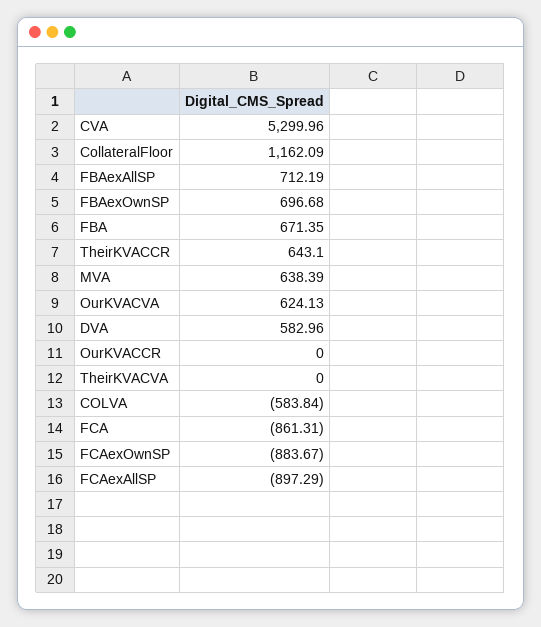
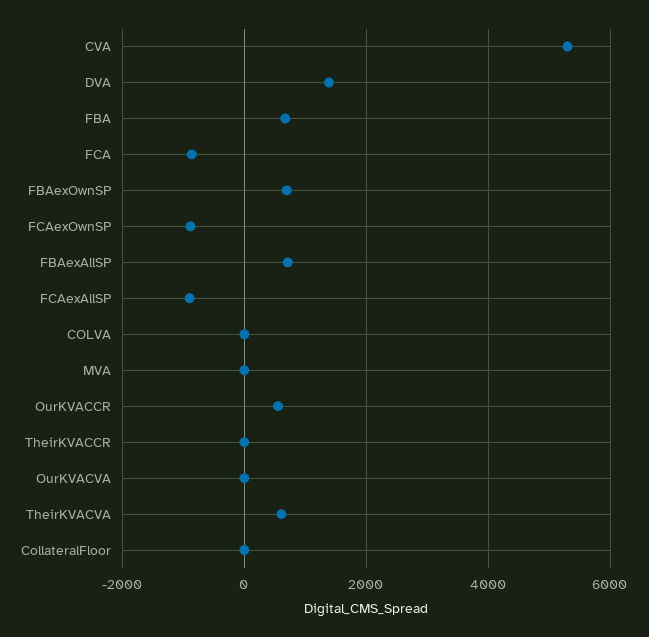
CollateralFloor: 1162.09 -> 0
TheirKVACCR: 643.1 -> 0
MVA: 638.39 -> 0
OurKVACVA: 624.13 -> 0
DVA: 582.96 -> 1400
OurKVACCR: 0 -> 600
TheirKVACVA: 0 -> 600
COLVA: -583.84 -> 0

